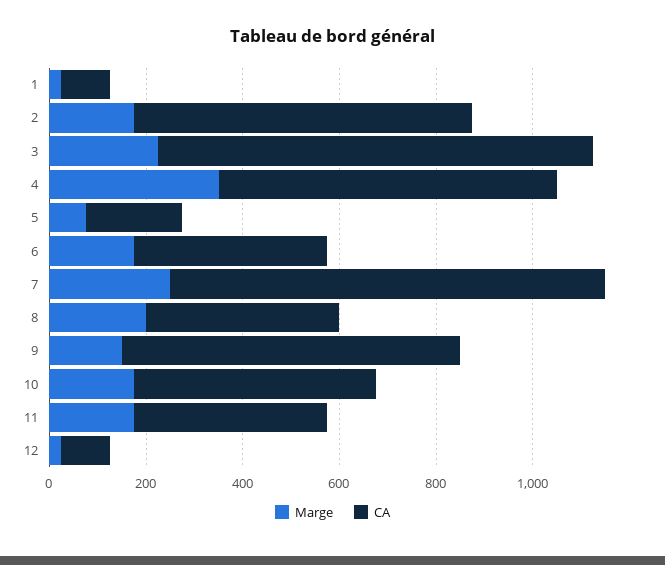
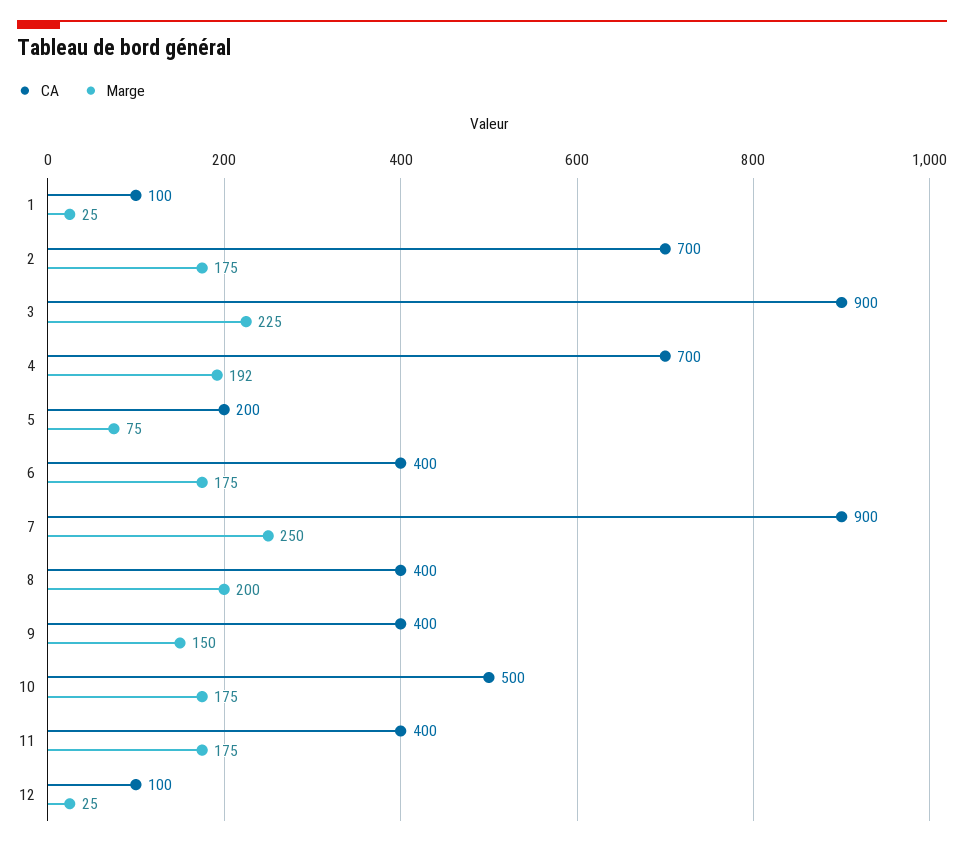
Marge, 4: 350 -> 192
CA, 9: 700 -> 400

